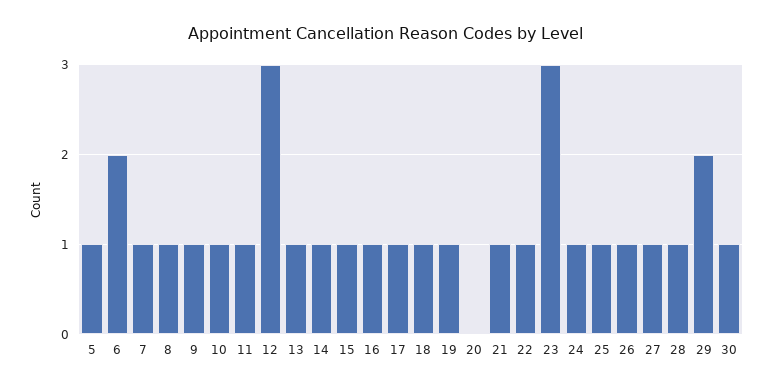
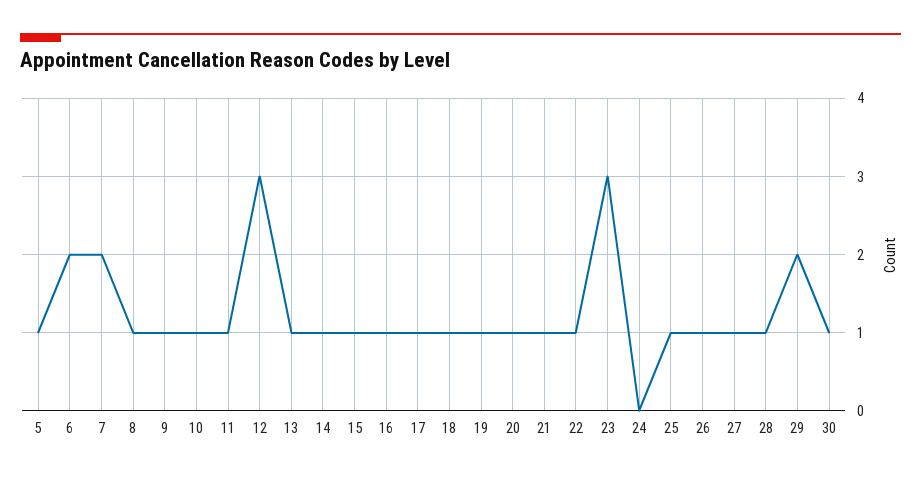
7: 1 -> 2
20: 0 -> 1
24: 1 -> 0

